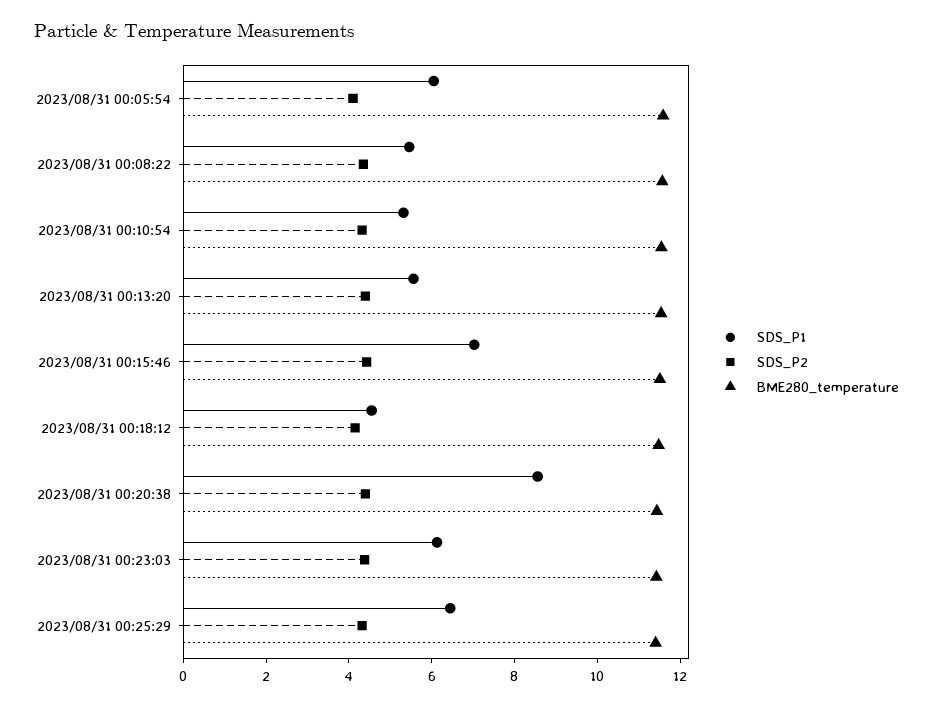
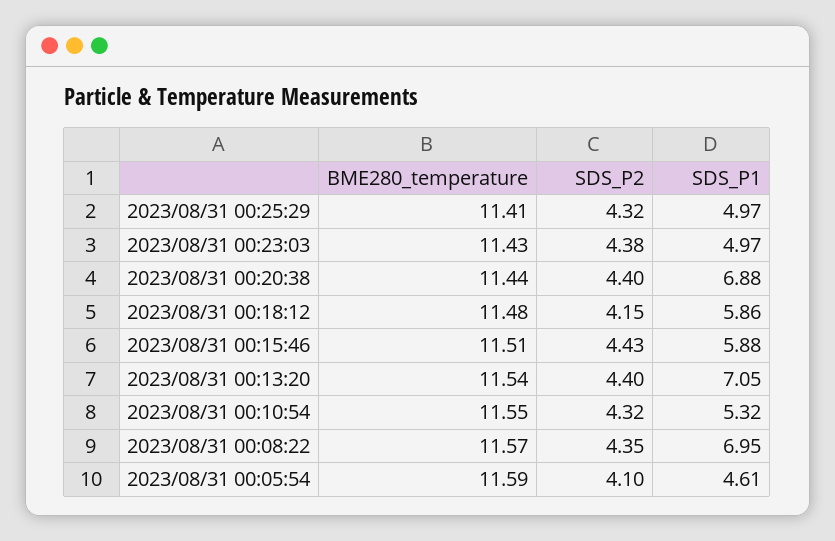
SDS_P1, 2023/08/31 00:05:54: 6 -> 4.61
SDS_P1, 2023/08/31 00:08:22: 5.5 -> 6.95
SDS_P1, 2023/08/31 00:13:20: 5.5 -> 7.05
SDS_P1, 2023/08/31 00:15:46: 7 -> 5.88
SDS_P1, 2023/08/31 00:18:12: 4.5 -> 5.86
SDS_P1, 2023/08/31 00:20:38: 8.5 -> 6.88
SDS_P1, 2023/08/31 00:23:03: 6 -> 4.97
SDS_P1, 2023/08/31 00:25:29: 6.5 -> 4.97

